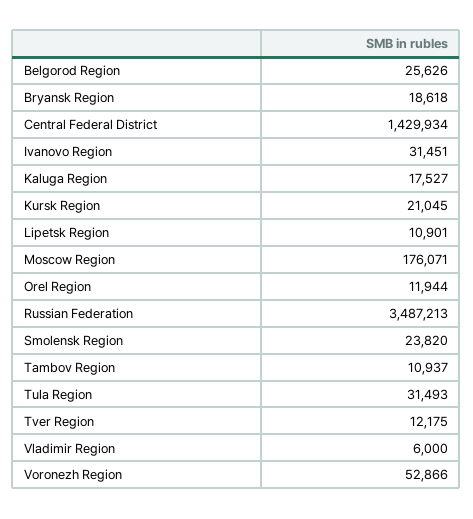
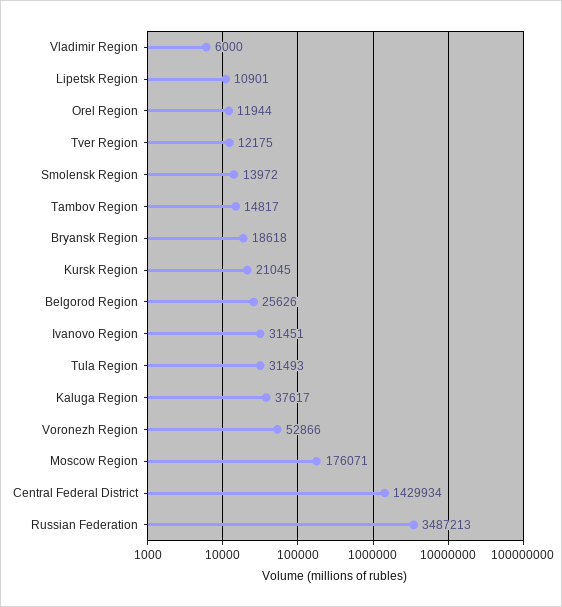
Kaluga Region: 17527 -> 37617
Smolensk Region: 23820 -> 13972
Tambov Region: 10937 -> 14817

